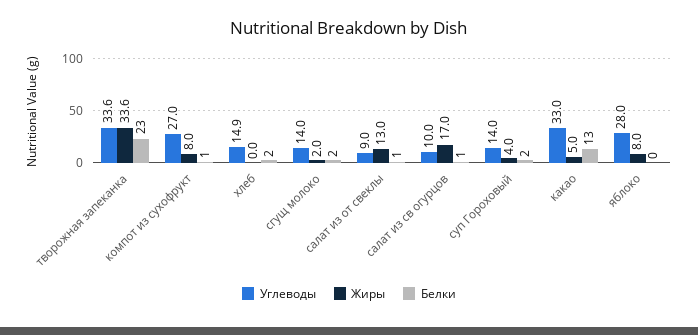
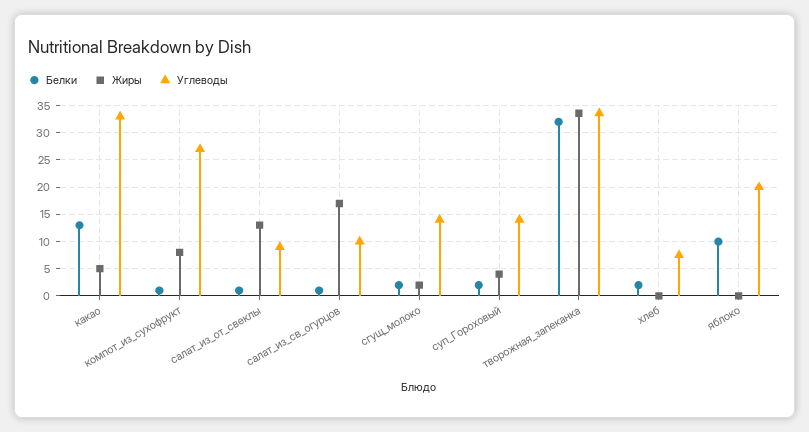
Белки, творожная запеканка: 23 -> 32.5
Углеводы, хлеб: 14.9 -> 7.5
Углеводы, яблоко: 28 -> 20
Жиры, яблоко: 8 -> 0
Белки, яблоко: 0 -> 10

